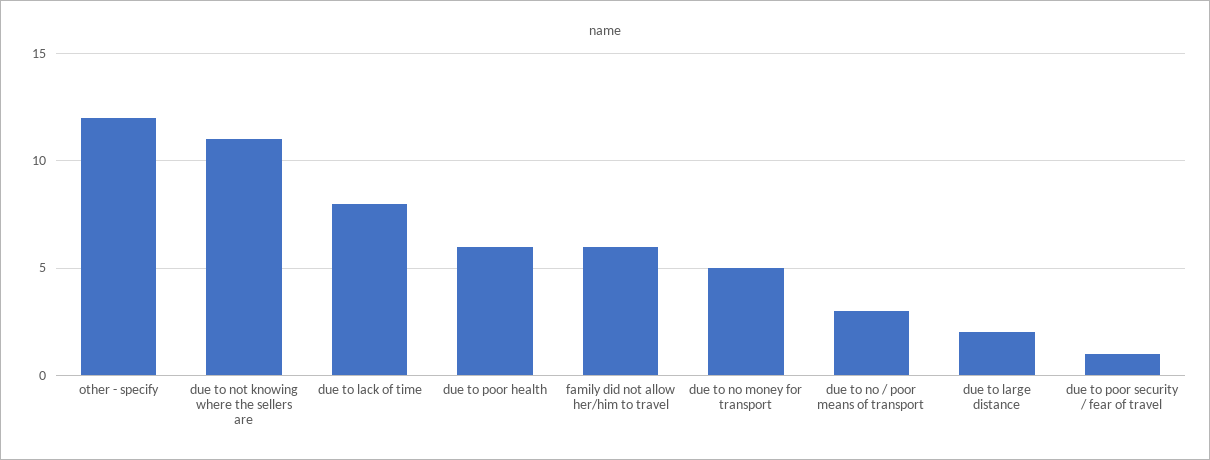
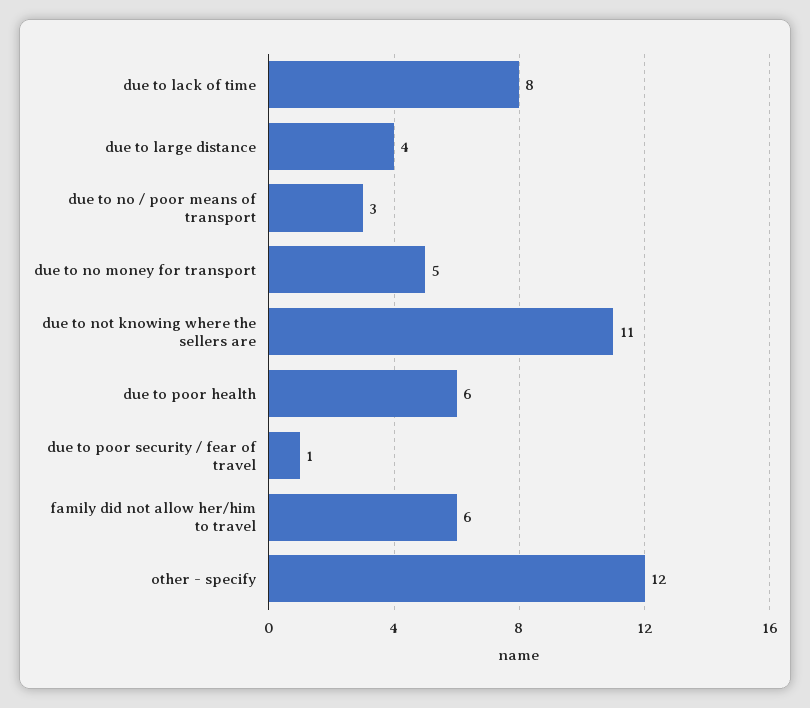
due to large distance: 2 -> 4

